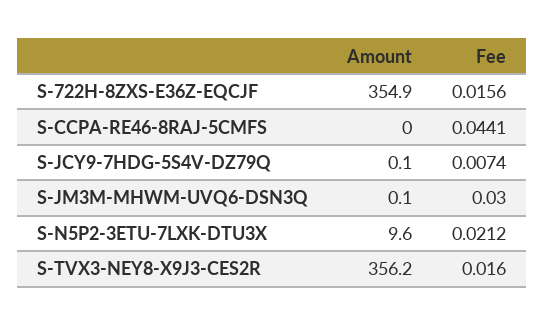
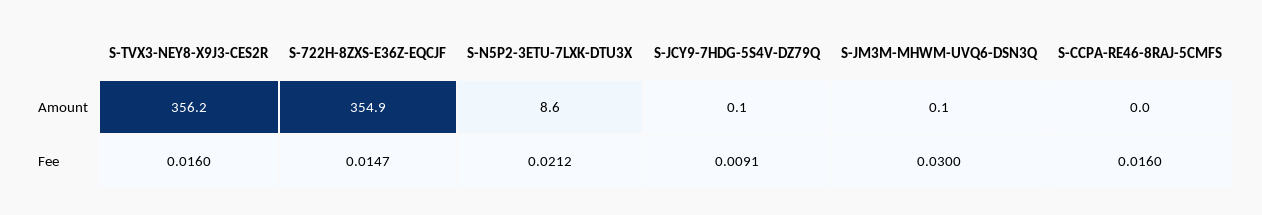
Fee, S-722H-8ZXS-E36Z-EQCJF: 0.0156 -> 0.0147
Fee, S-CCPA-RE46-8RAJ-5CMFS: 0.0441 -> 0.016
Fee, S-JCY9-7HDG-5S4V-DZ79Q: 0.0074 -> 0.0091
Amount, S-N5P2-3ETU-7LXK-DTU3X: 9.6 -> 8.6

